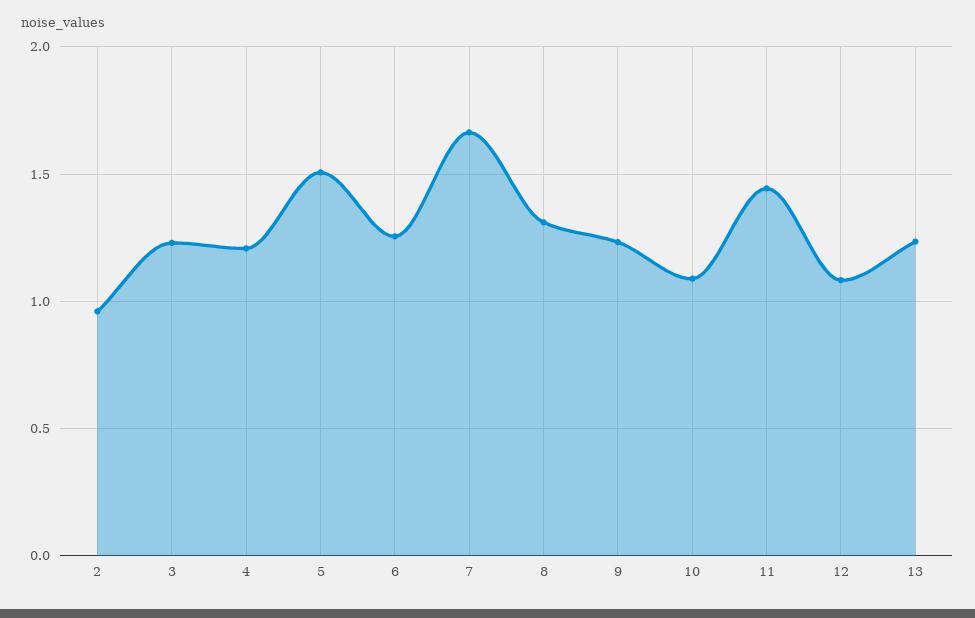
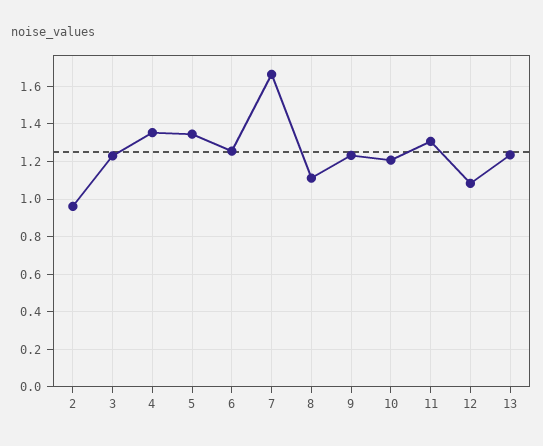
4: 1.2 -> 1.35
5: 1.5 -> 1.35
8: 1.3 -> 1.1
10: 1.1 -> 1.2
11: 1.45 -> 1.3

